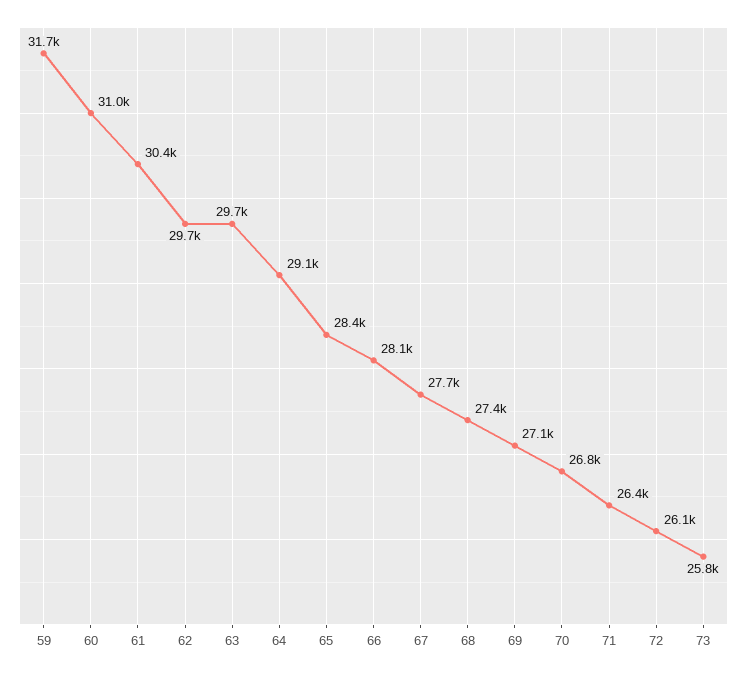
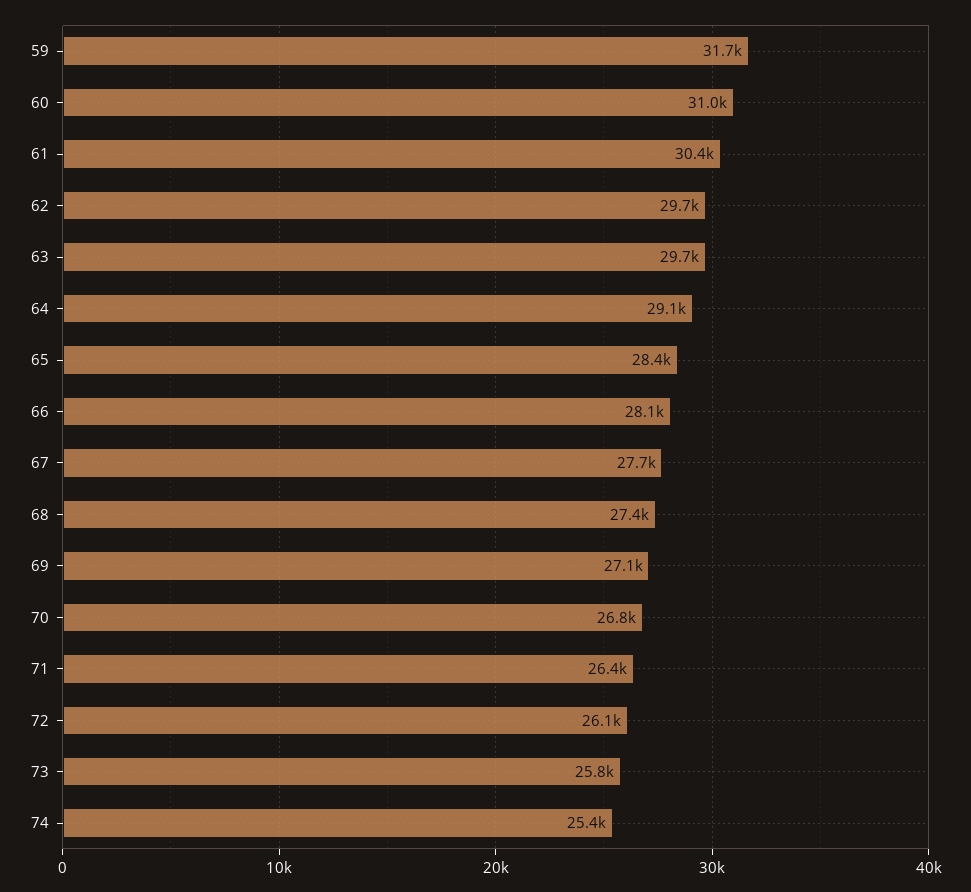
74: none -> 25400

